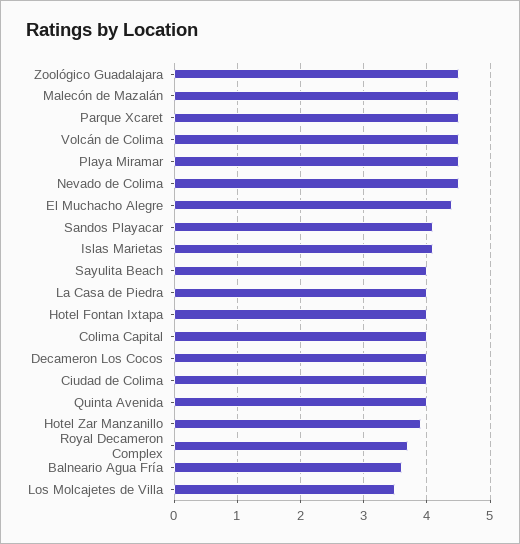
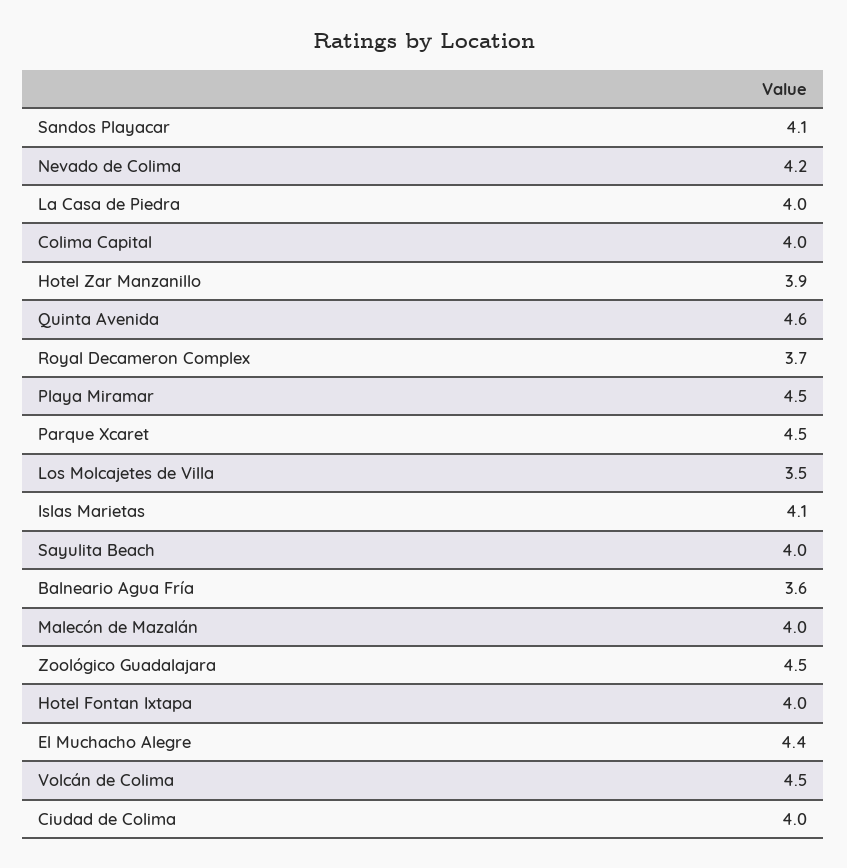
Malecón de Mazalán: 4.5 -> 4
Nevado de Colima: 4.5 -> 4.2
Decameron Los Cocos: 4 -> none
Quinta Avenida: 4 -> 4.6

